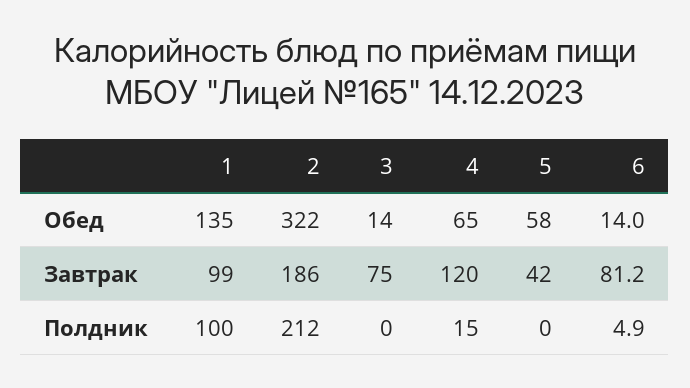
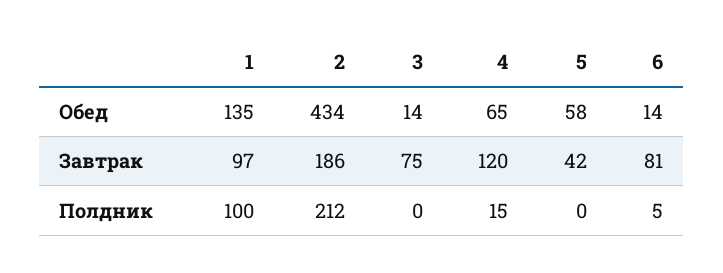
2, Обед: 322 -> 434
1, Завтрак: 99 -> 97

